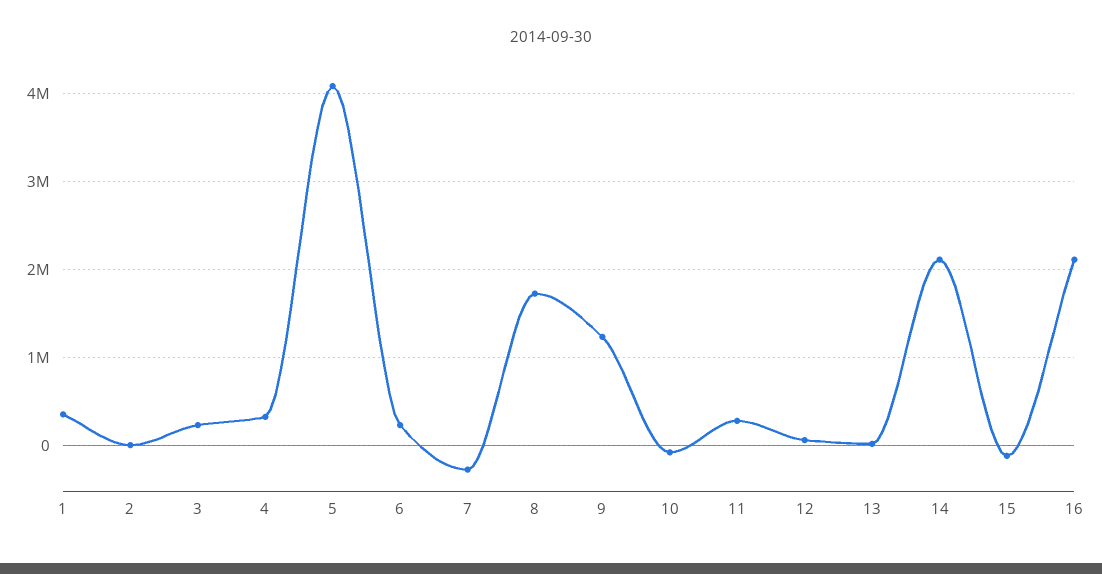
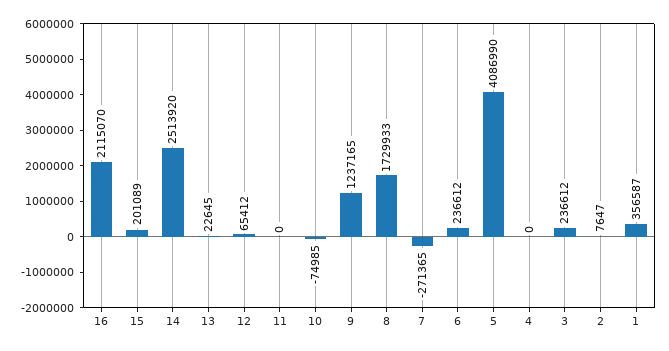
4: 300000 -> 0
11: 300000 -> 0
14: 2100000 -> 2513920
15: -100000 -> 201089

